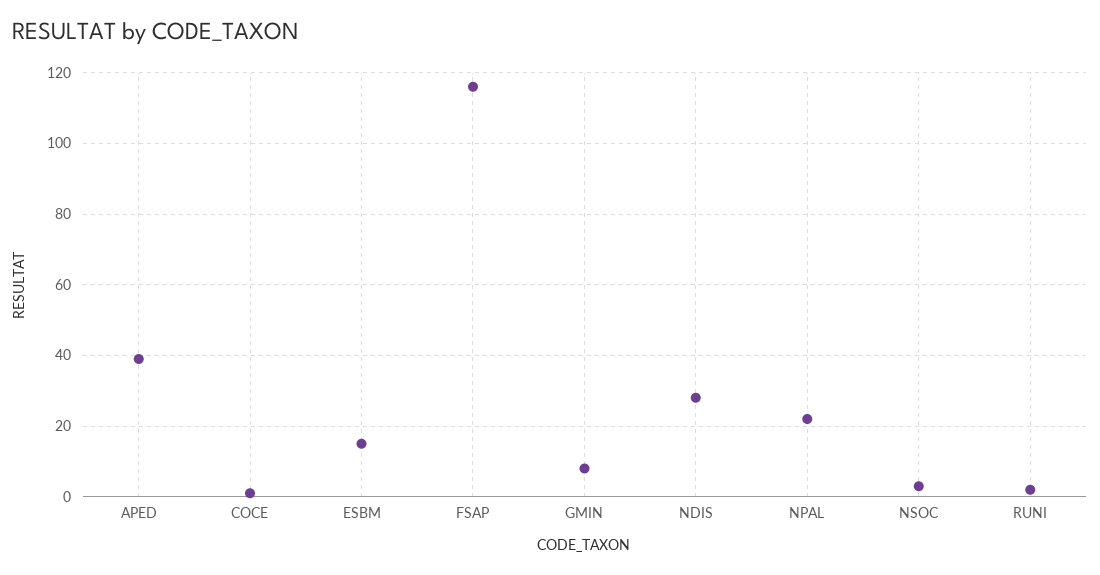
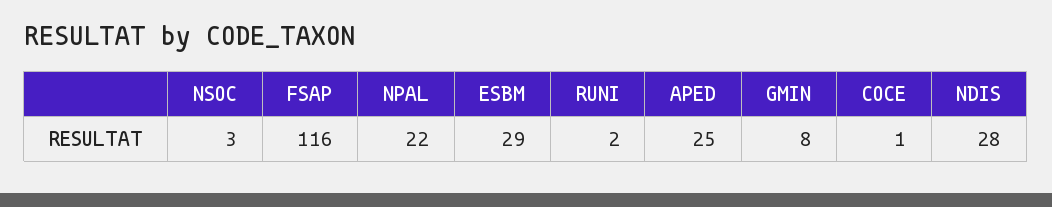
APED: 40 -> 25
ESBM: 15 -> 29

